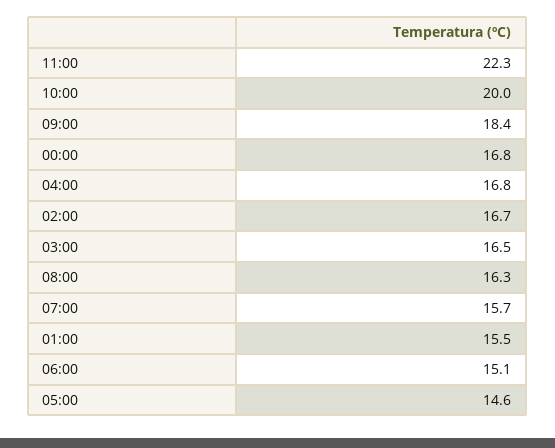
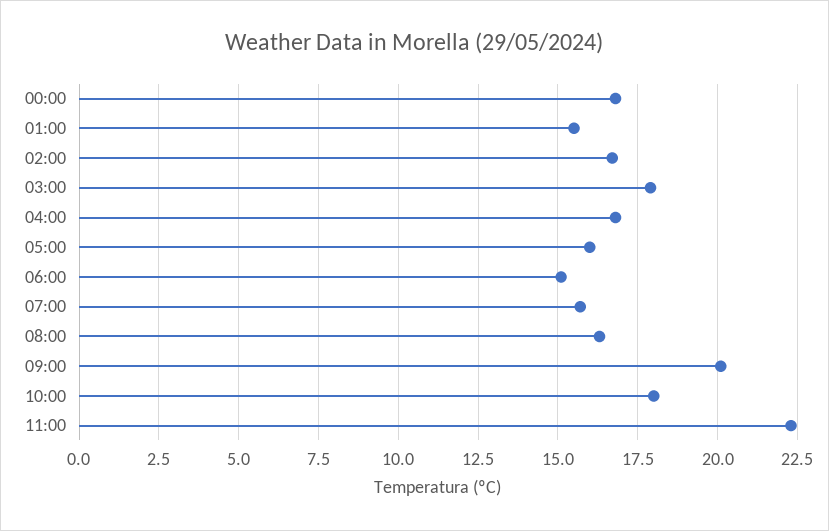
10:00: 20 -> 18
09:00: 18.4 -> 20
03:00: 16.5 -> 18
05:00: 14.6 -> 16

